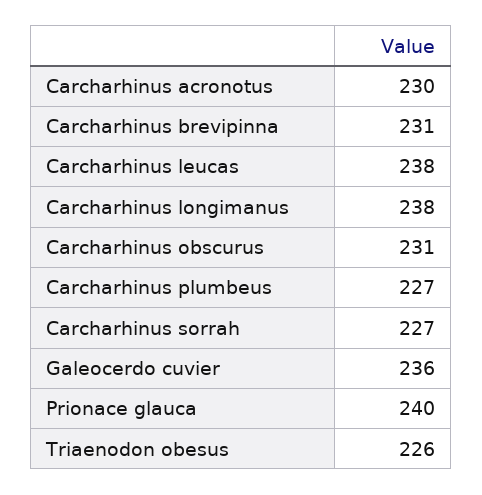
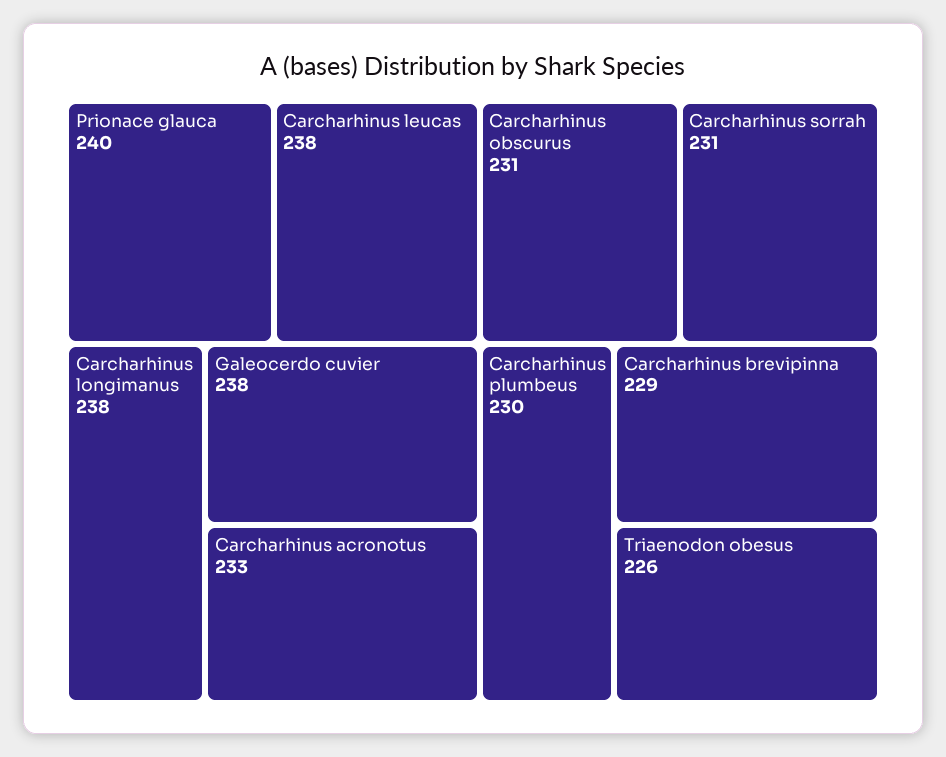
Carcharhinus acronotus: 230 -> 233
Carcharhinus brevipinna: 231 -> 229
Carcharhinus plumbeus: 227 -> 230
Carcharhinus sorrah: 227 -> 231
Galeocerdo cuvier: 236 -> 238

